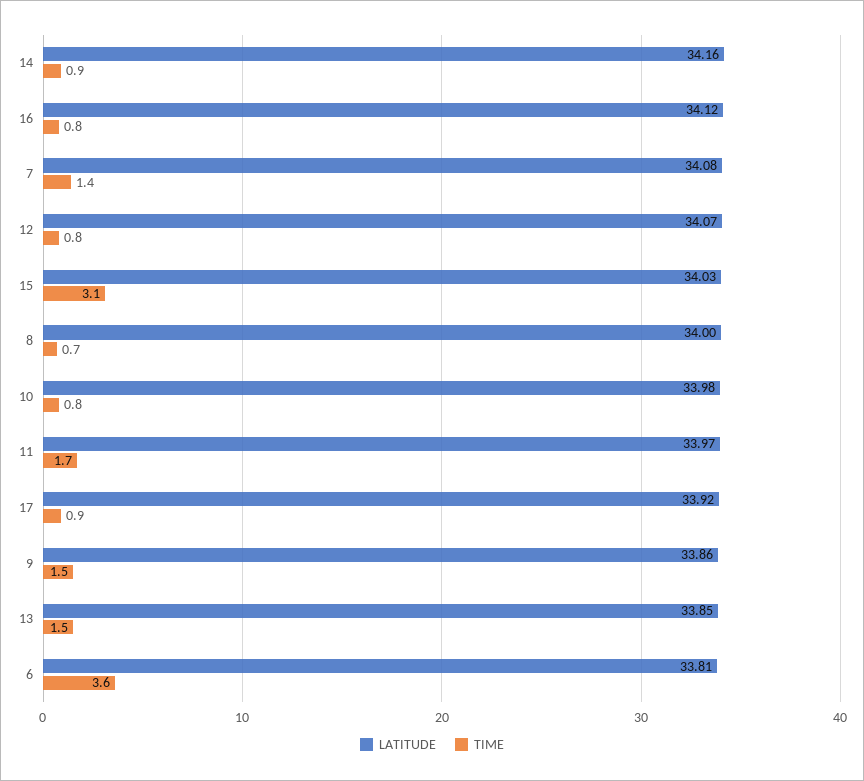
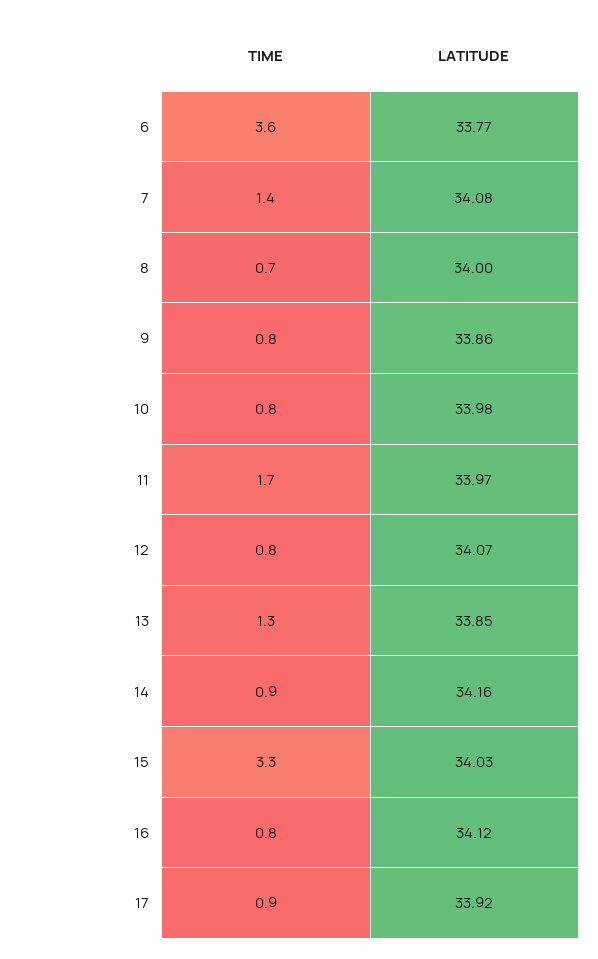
TIME, 15: 3.1 -> 3.3
TIME, 9: 1.5 -> 0.8
TIME, 13: 1.5 -> 1.3
LATITUDE, 6: 33.81 -> 33.77

